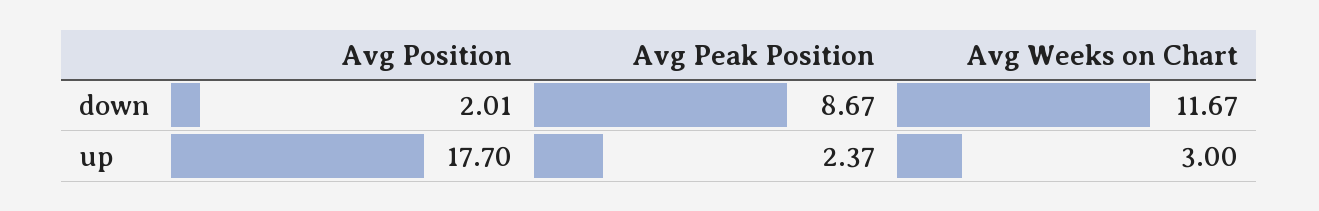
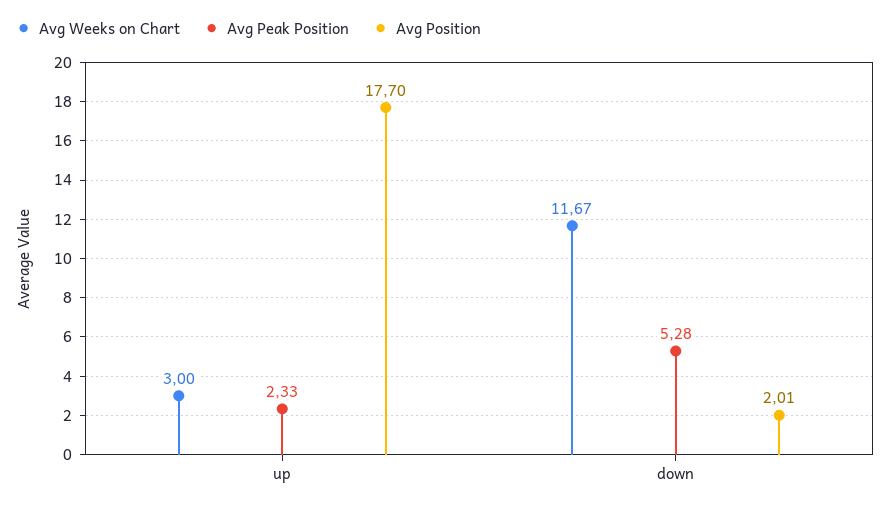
Avg Peak Position, down: 8.67 -> 5.28
Avg Peak Position, up: 2.37 -> 2.33

